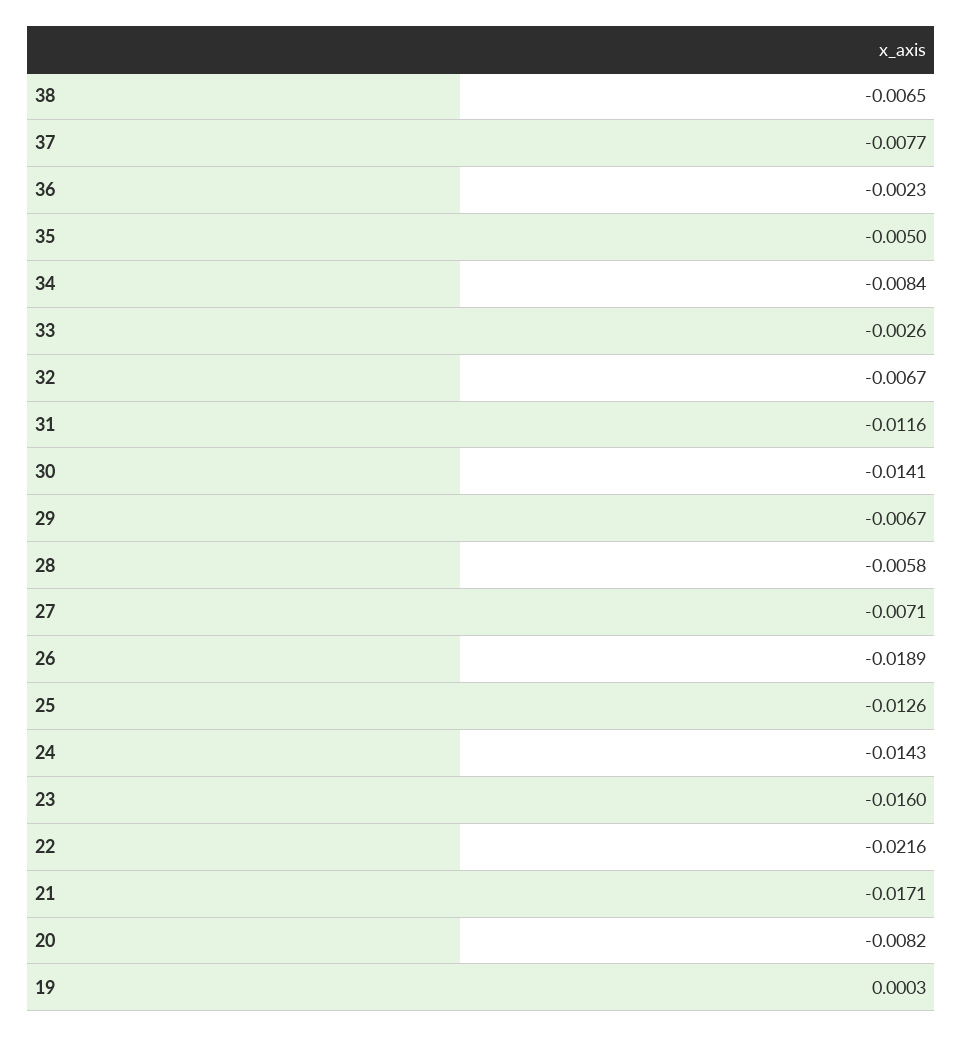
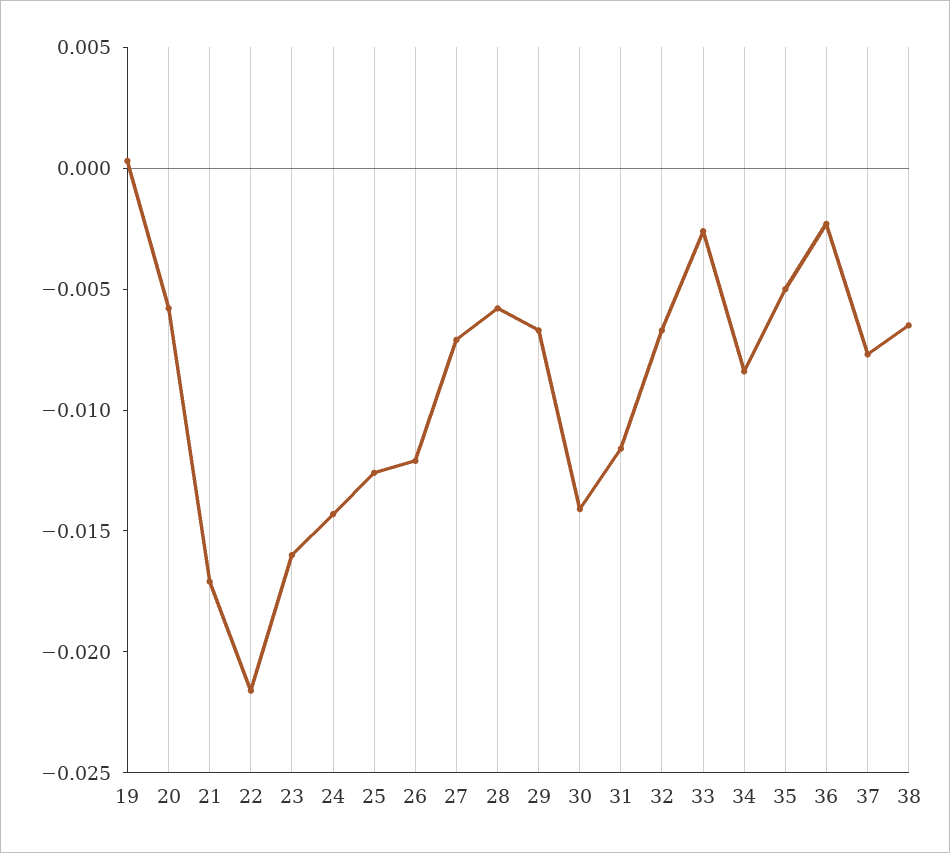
26: -0.0189 -> -0.012
20: -0.0082 -> -0.006

